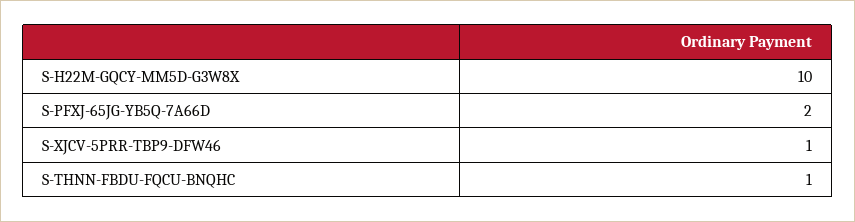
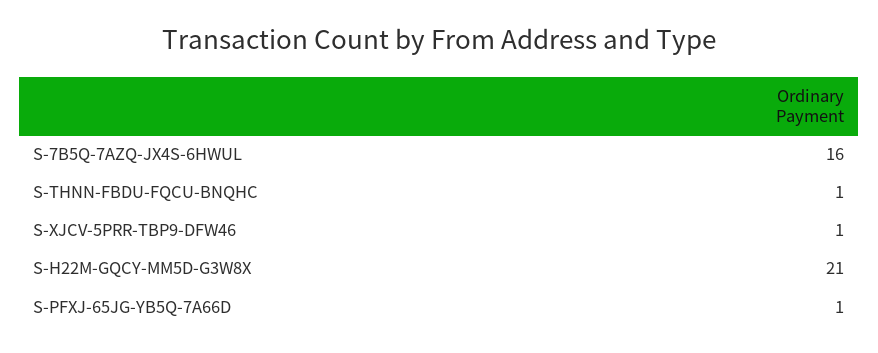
S-H22M-GQCY-MM5D-G3W8X: 10 -> 21
S-PFXJ-65JG-YB5Q-7A66D: 2 -> 1
S-7B5Q-7AZQ-JX4S-6HWUL: none -> 16

